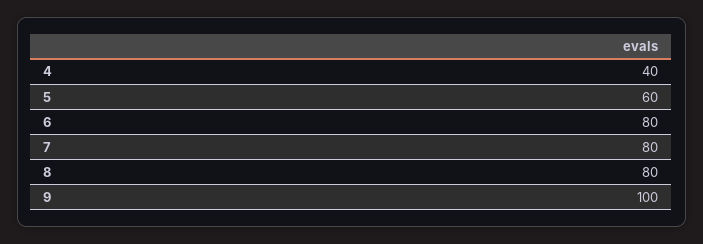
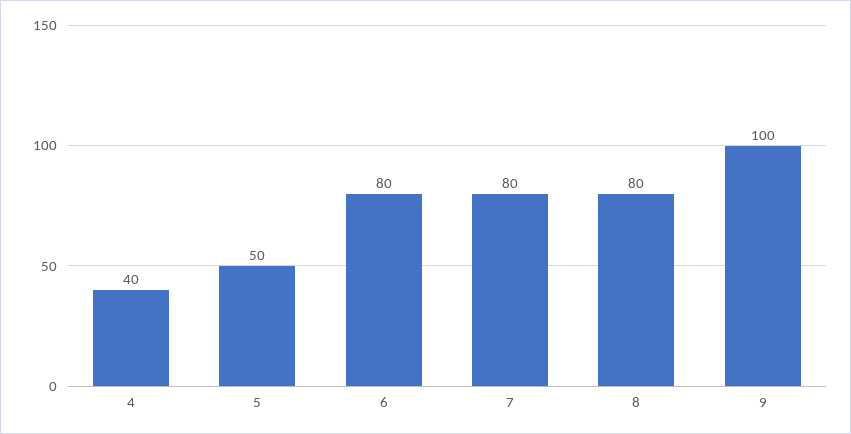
5: 60 -> 50

